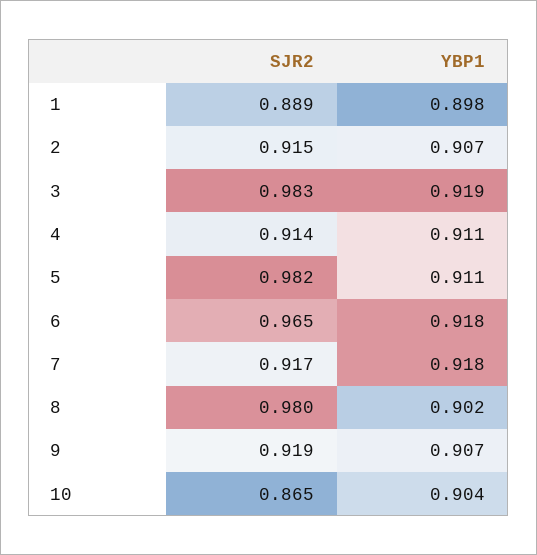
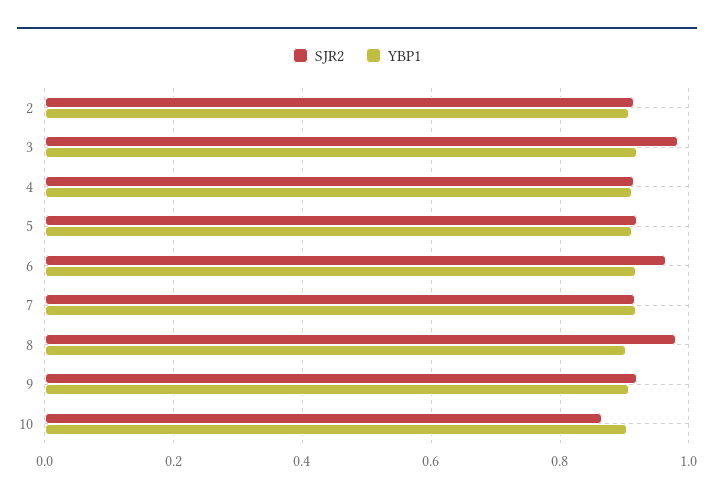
SJR2, 1: 0.889 -> none
YBP1, 1: 0.898 -> none
SJR2, 5: 0.982 -> 0.92

